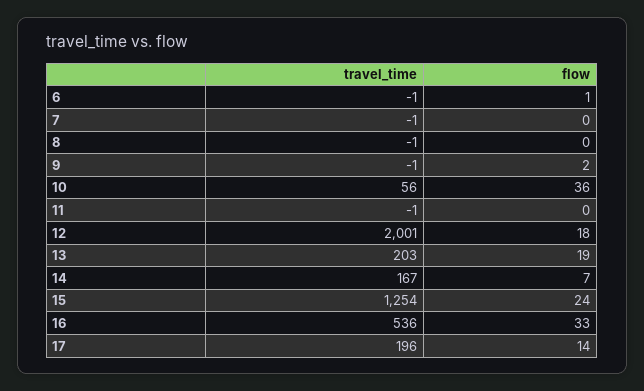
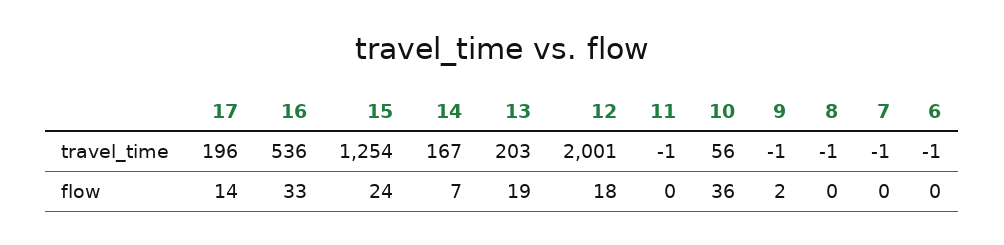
flow, 6: 1 -> 0

